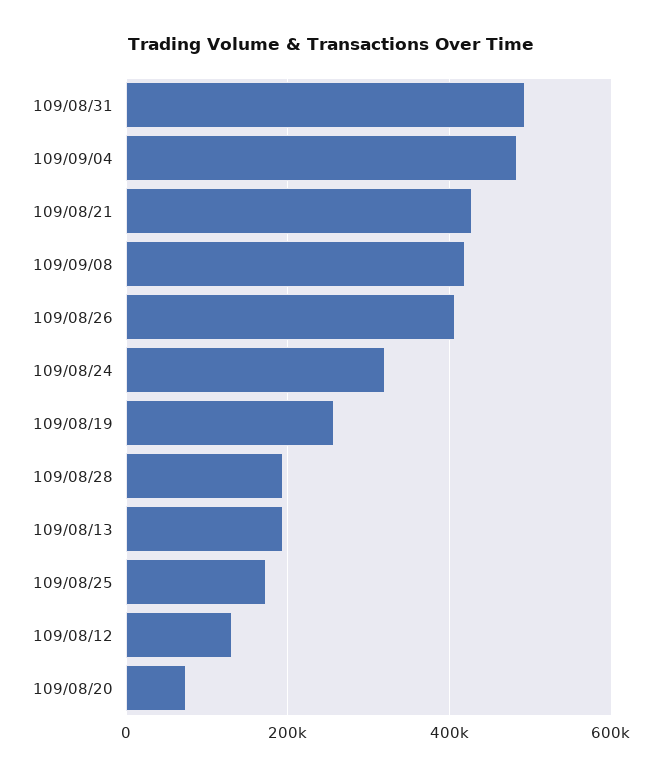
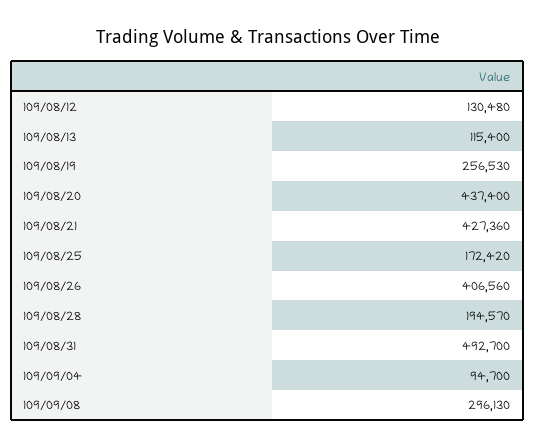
109/09/04: 480000 -> 94700
109/09/08: 420000 -> 296130
109/08/24: 320000 -> none
109/08/13: 200000 -> 115400
109/08/20: 80000 -> 437400

